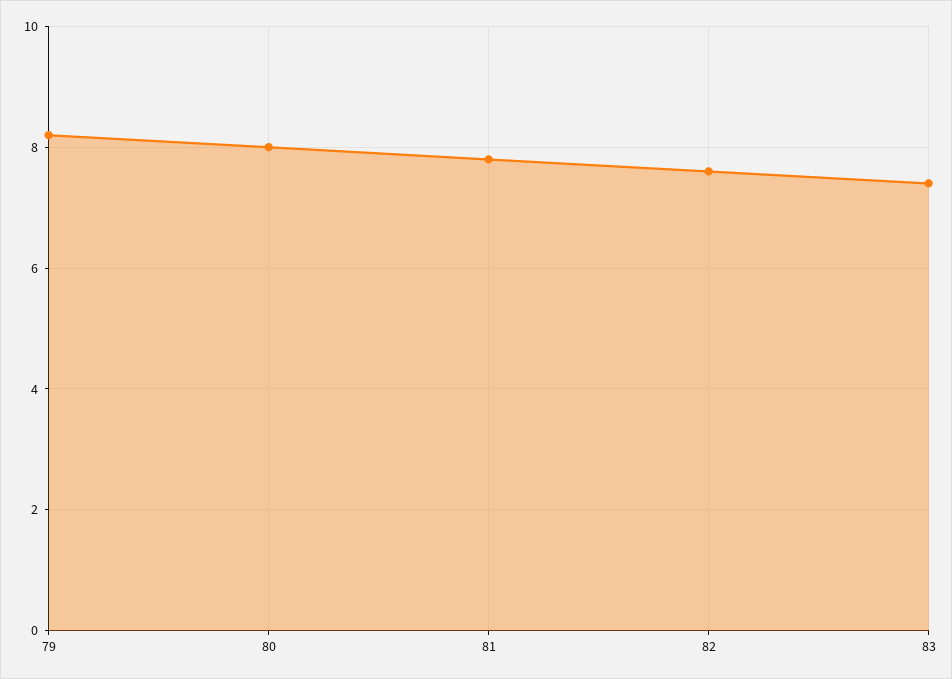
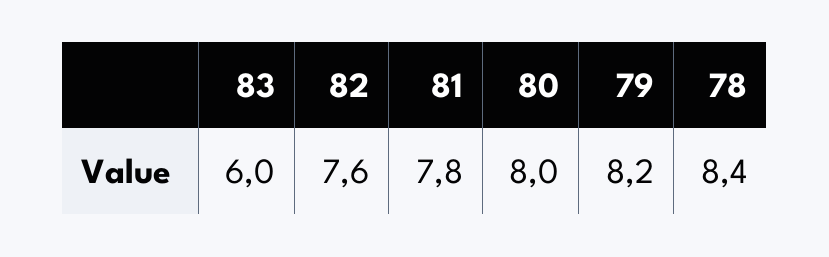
83: 7.5 -> 6
78: none -> 8.4

